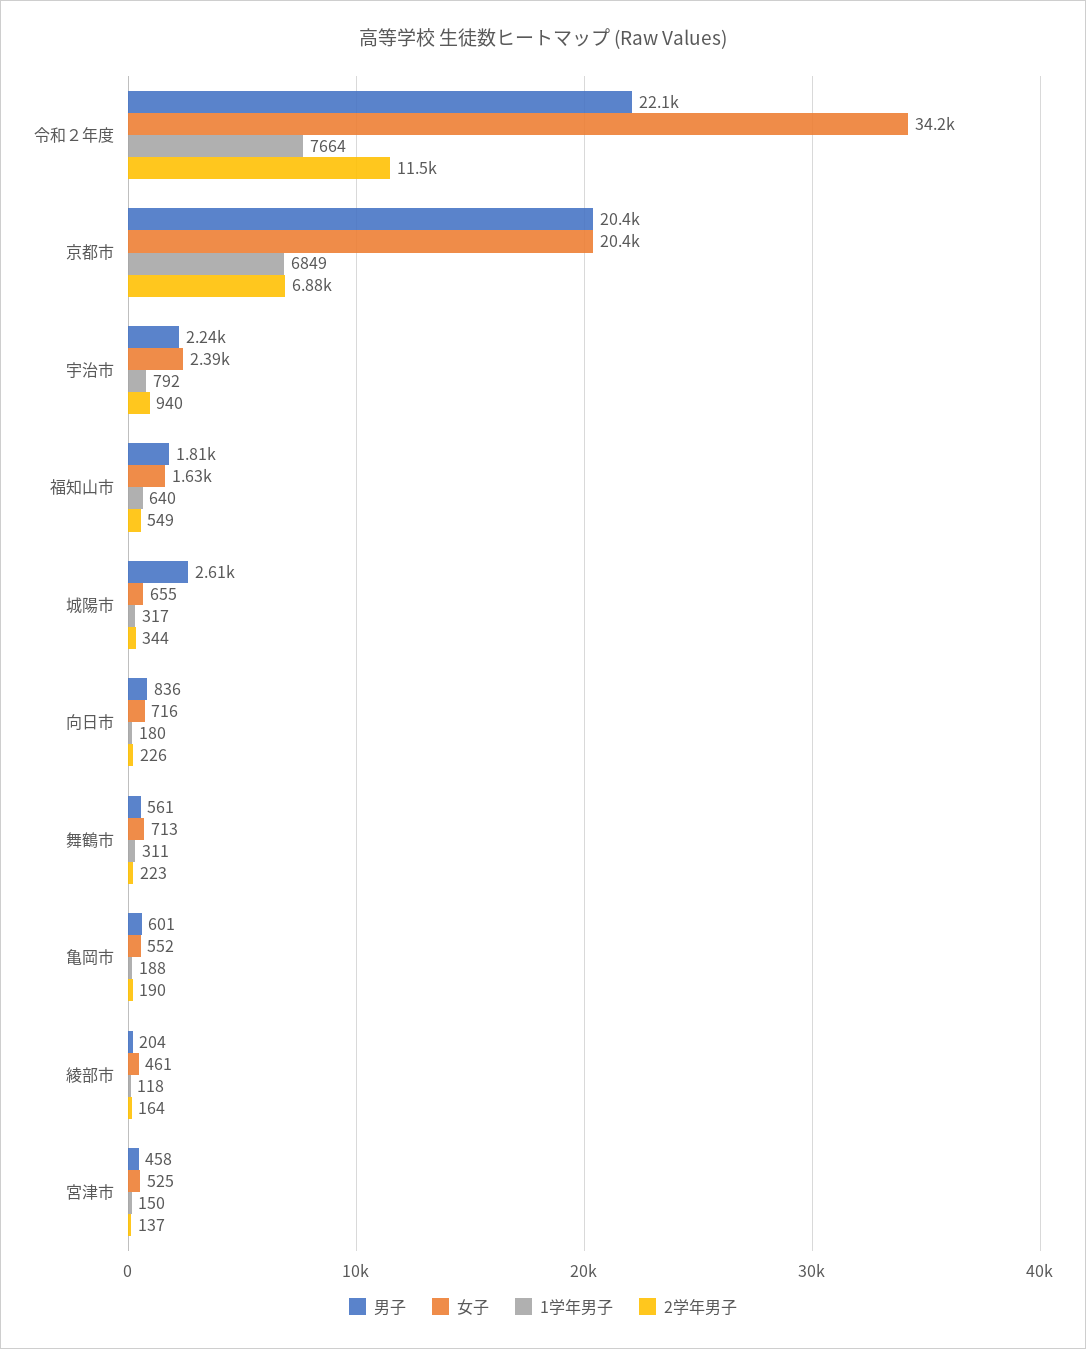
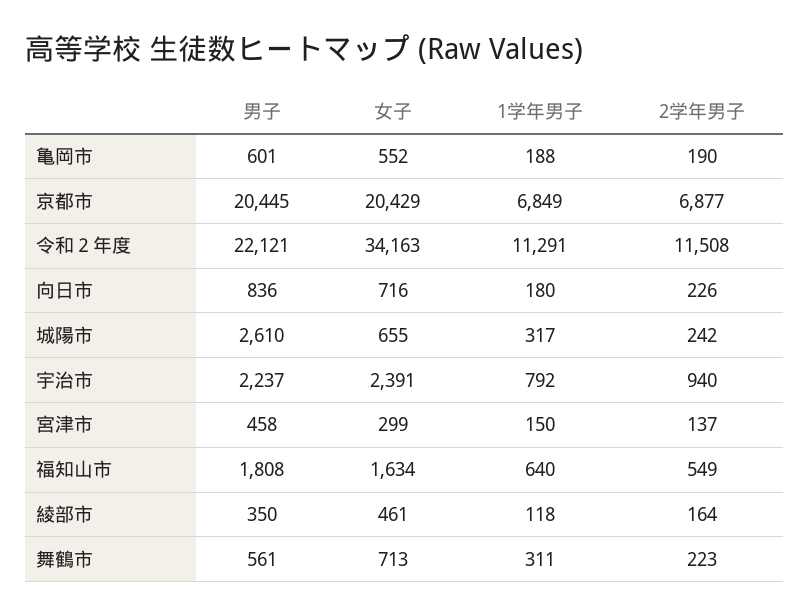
1学年男子, 令和２年度: 7664 -> 11291
2学年男子, 城陽市: 344 -> 242
男子, 綾部市: 204 -> 350
女子, 宮津市: 525 -> 299

